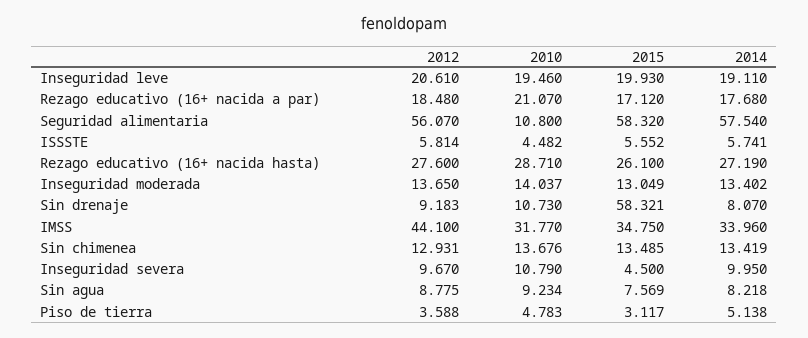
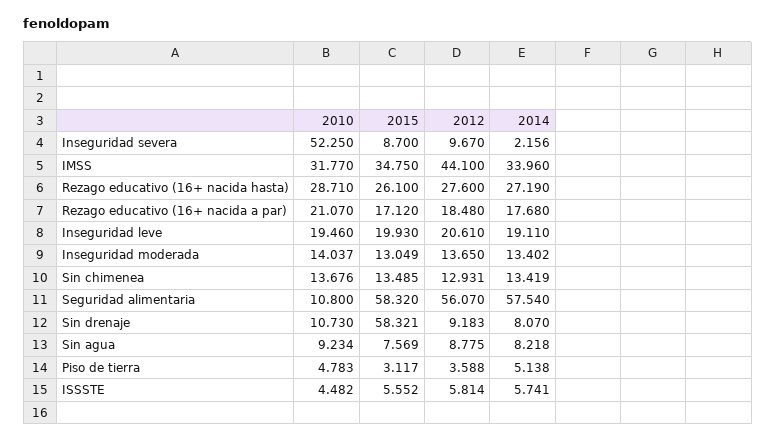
2010, Inseguridad severa: 10.79 -> 52.25
2015, Inseguridad severa: 4.5 -> 8.7
2014, Inseguridad severa: 9.95 -> 2.156

